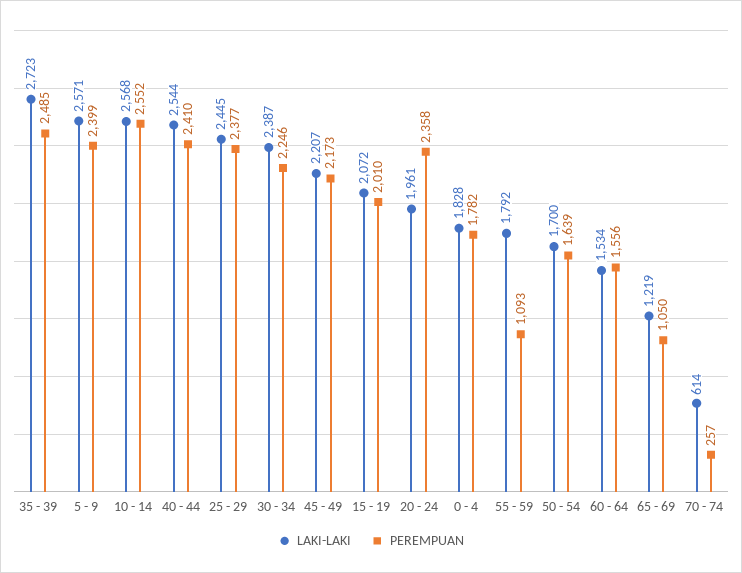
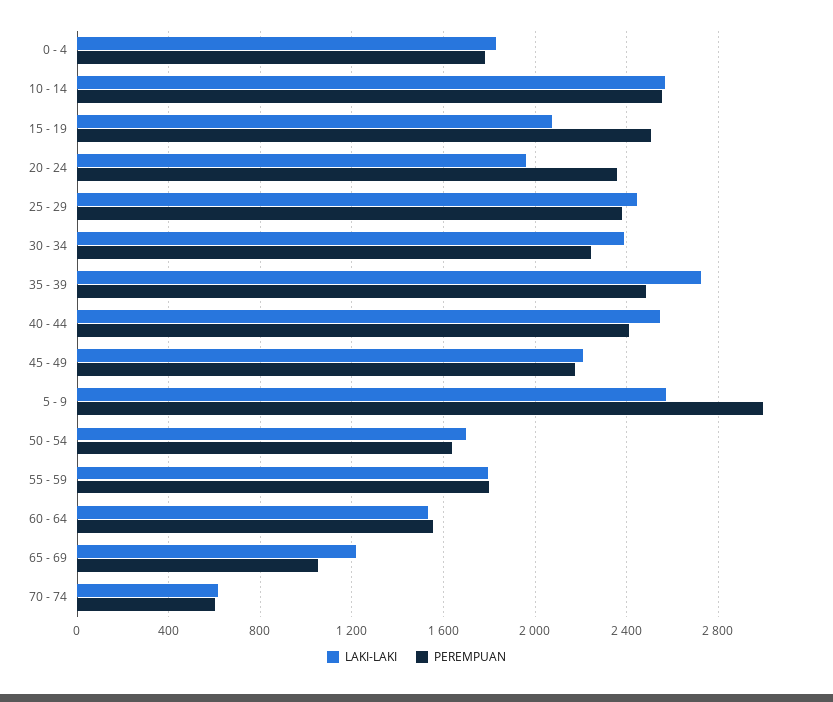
PEREMPUAN, 5 - 9: 2399 -> 3000
PEREMPUAN, 15 - 19: 2010 -> 2500
PEREMPUAN, 55 - 59: 1093 -> 1800
PEREMPUAN, 70 - 74: 257 -> 600

